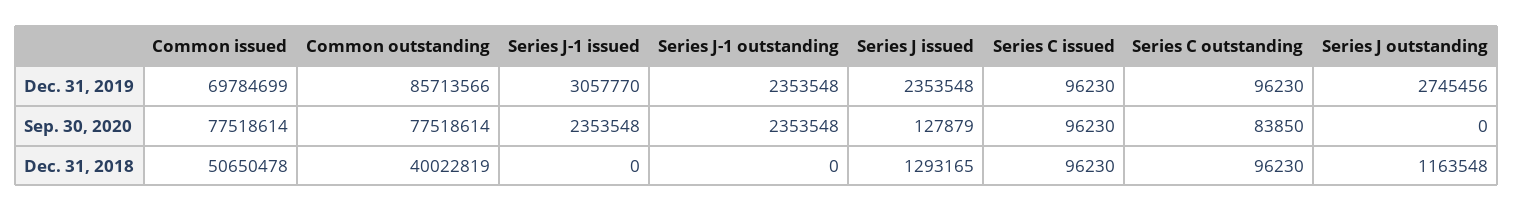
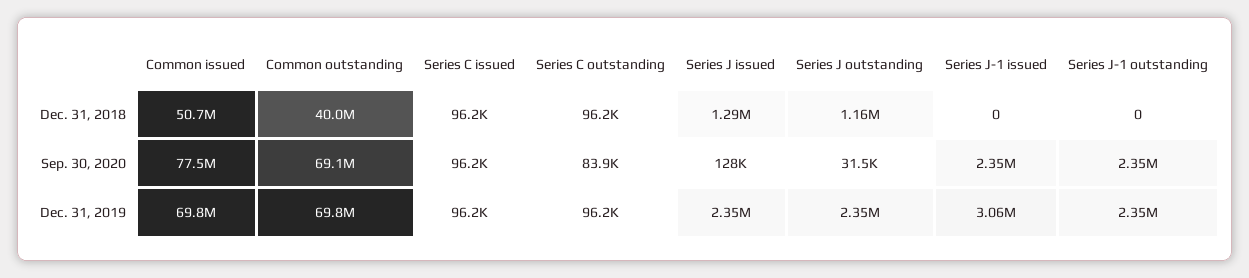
Common outstanding, Dec. 31, 2019: 85713566 -> 69800000
Series J outstanding, Dec. 31, 2019: 2745456 -> 2350000
Common outstanding, Sep. 30, 2020: 77518614 -> 69100000
Series J outstanding, Sep. 30, 2020: 0 -> 31500

